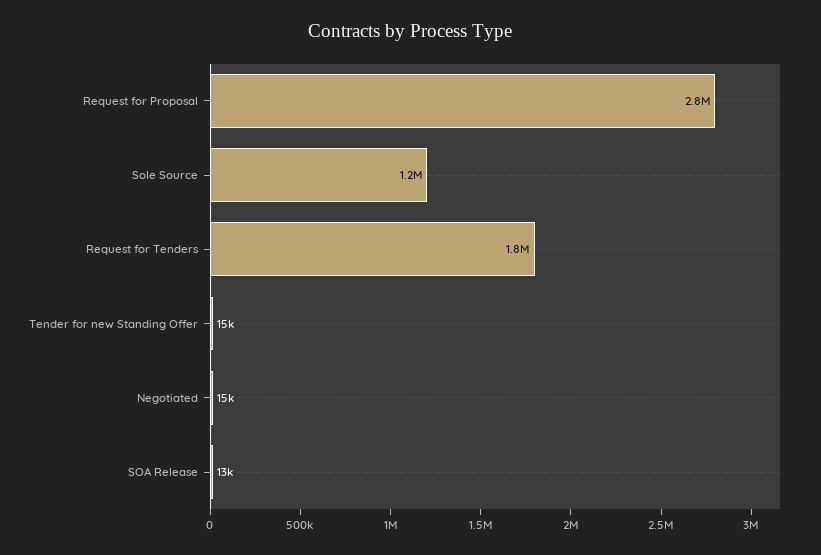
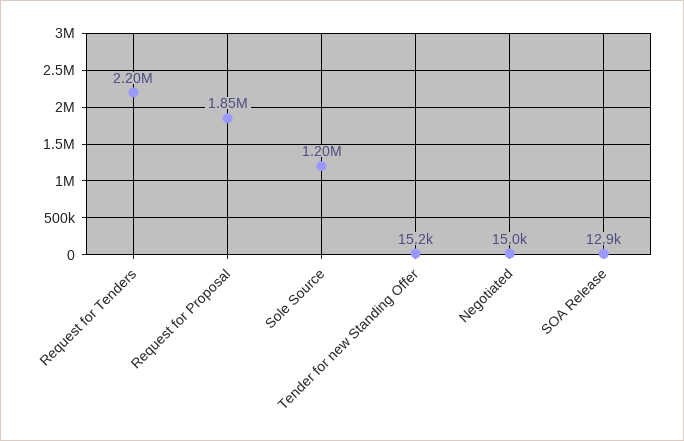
Request for Proposal: 2800000 -> 1850000
Request for Tenders: 1800000 -> 2200000

